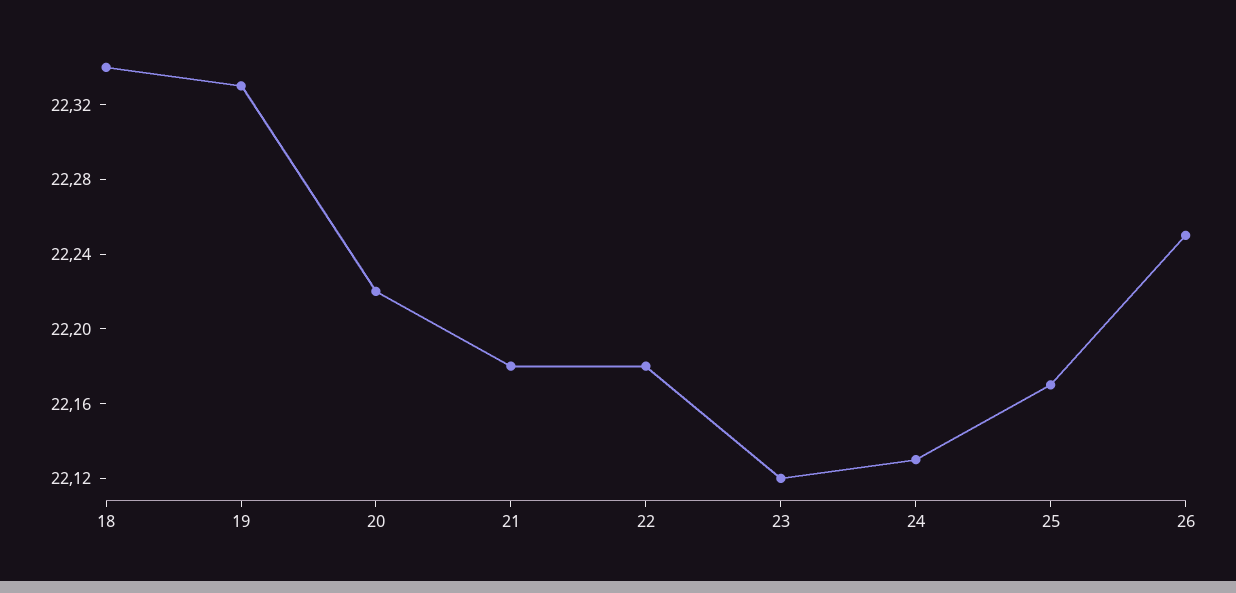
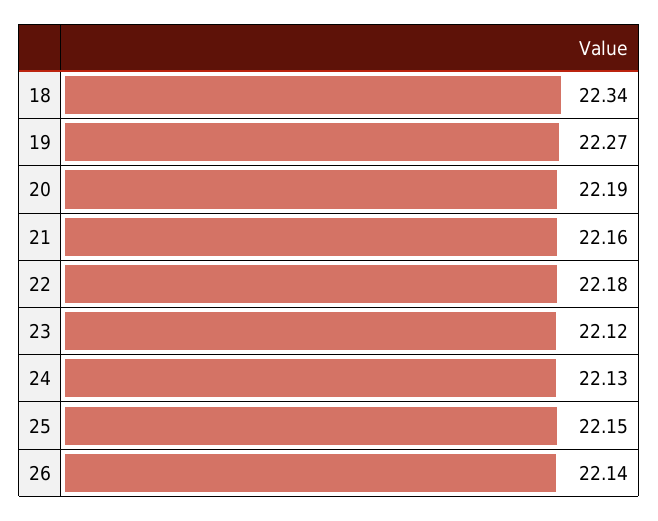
19: 22.33 -> 22.27
20: 22.22 -> 22.19
21: 22.18 -> 22.16
25: 22.17 -> 22.15
26: 22.25 -> 22.14

